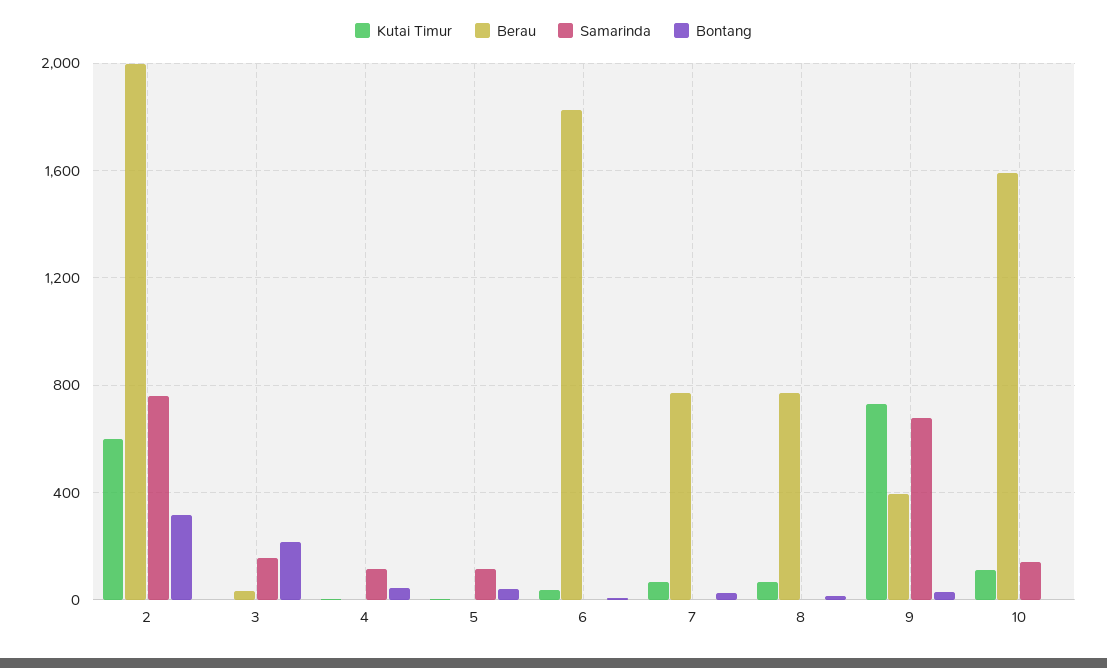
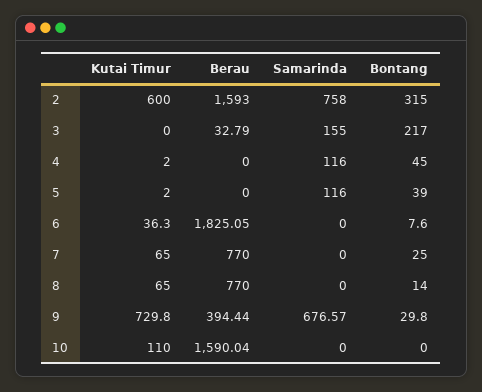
Berau, 2: 2000 -> 1593
Samarinda, 10: 150 -> 0

